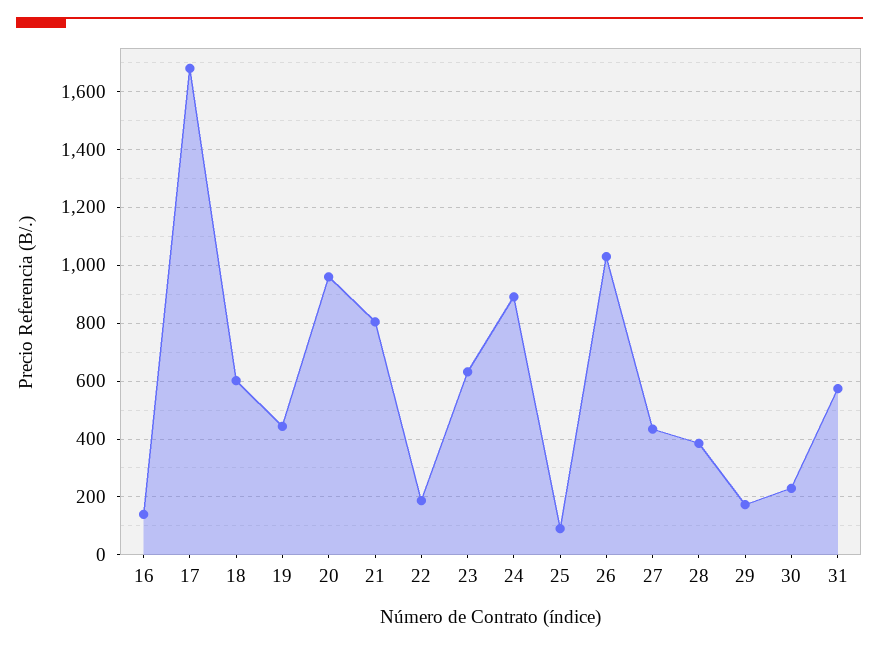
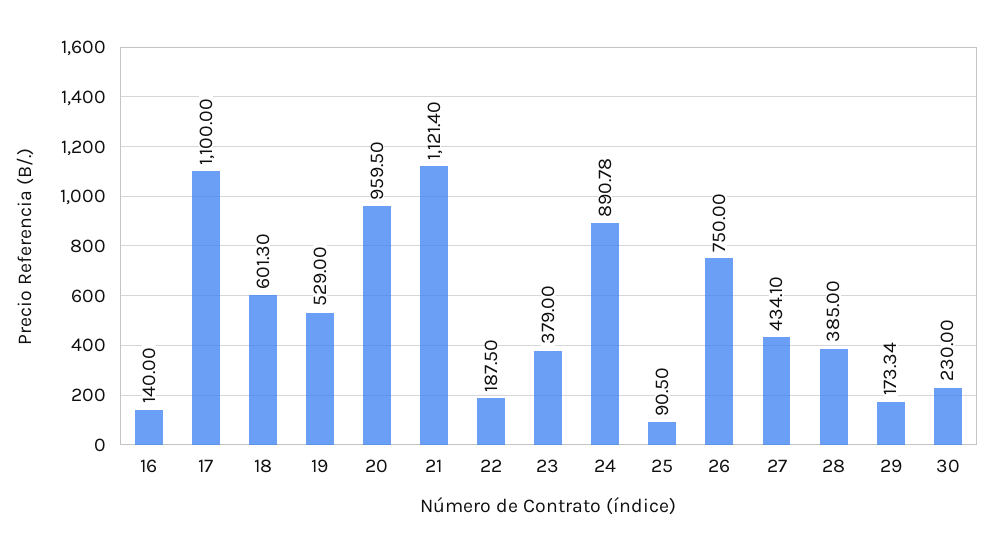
17: 1675 -> 1100
19: 450 -> 529
21: 800 -> 1121.4
23: 625 -> 379
26: 1025 -> 750
31: 575 -> none

